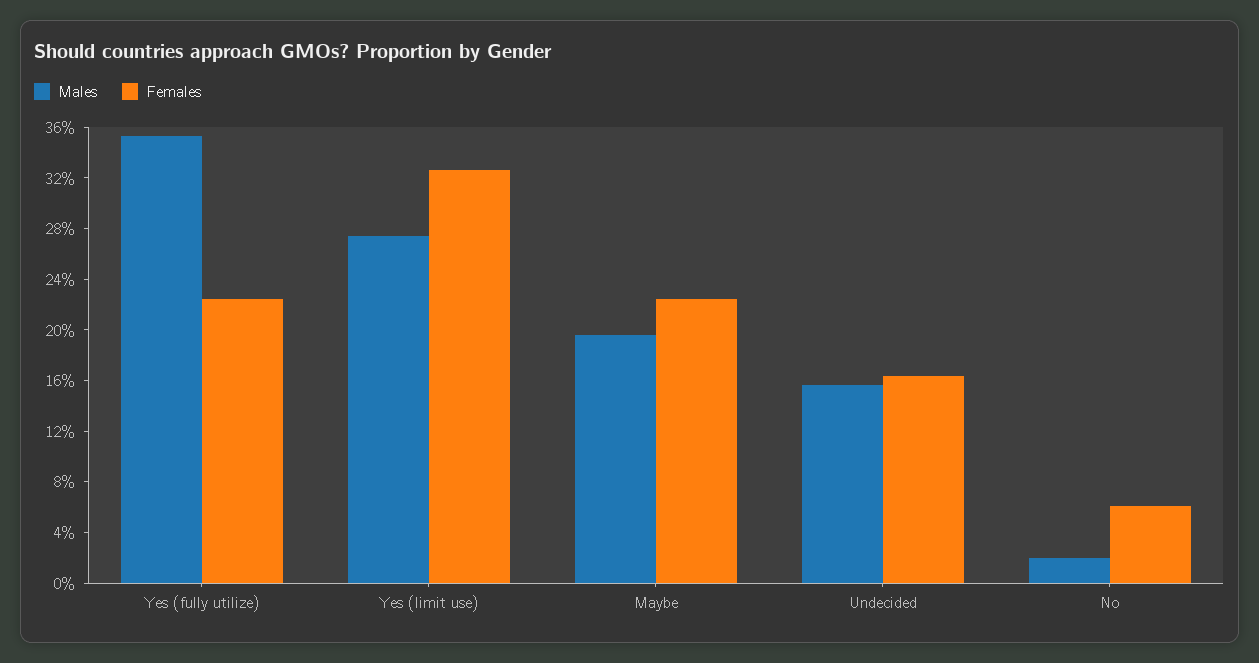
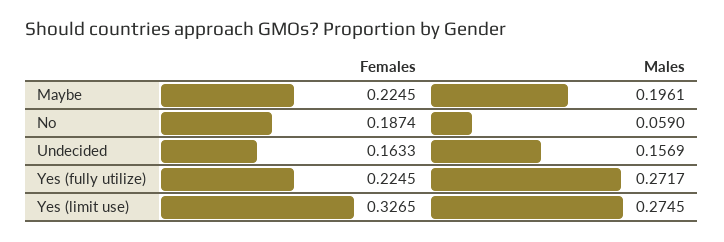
Males, Yes (fully utilize): 0.35 -> 0.2717
Males, No: 0.02 -> 0.059
Females, No: 0.06 -> 0.1874

